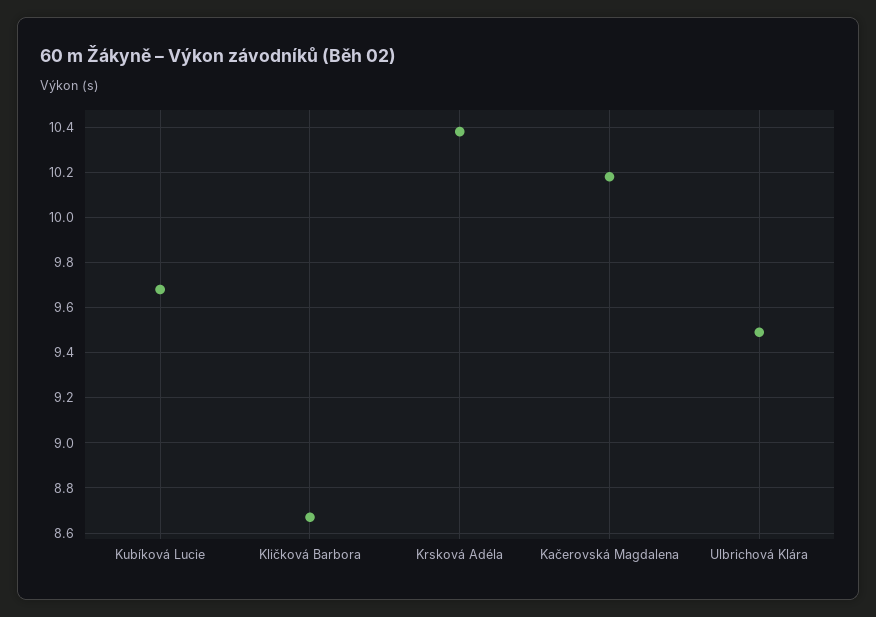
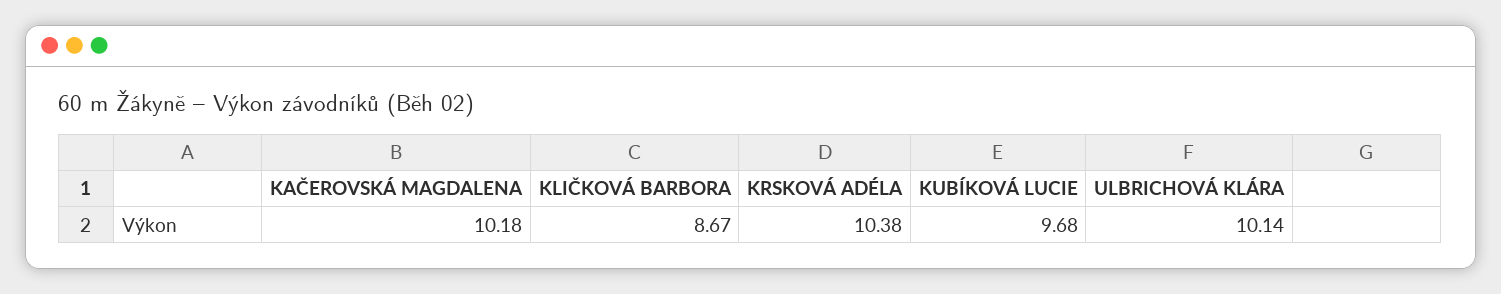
Ulbrichová Klára: 9.5 -> 10.14

